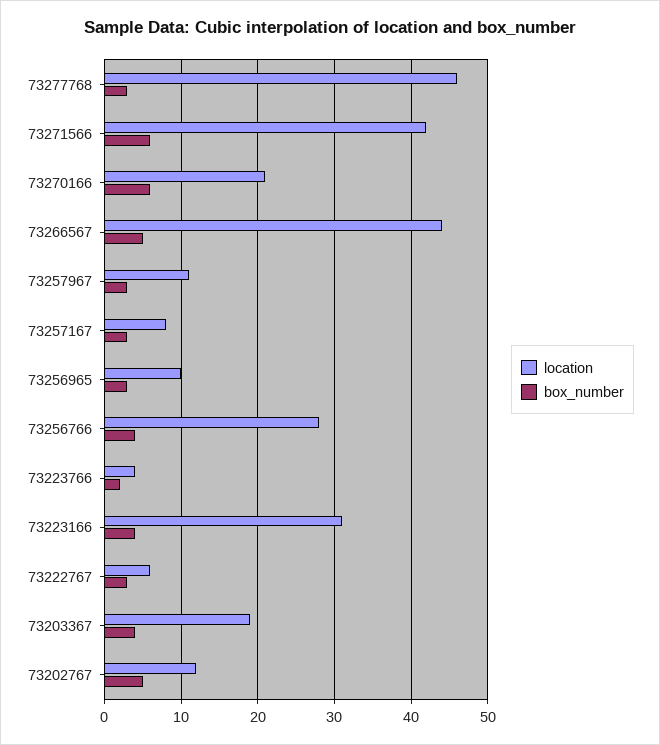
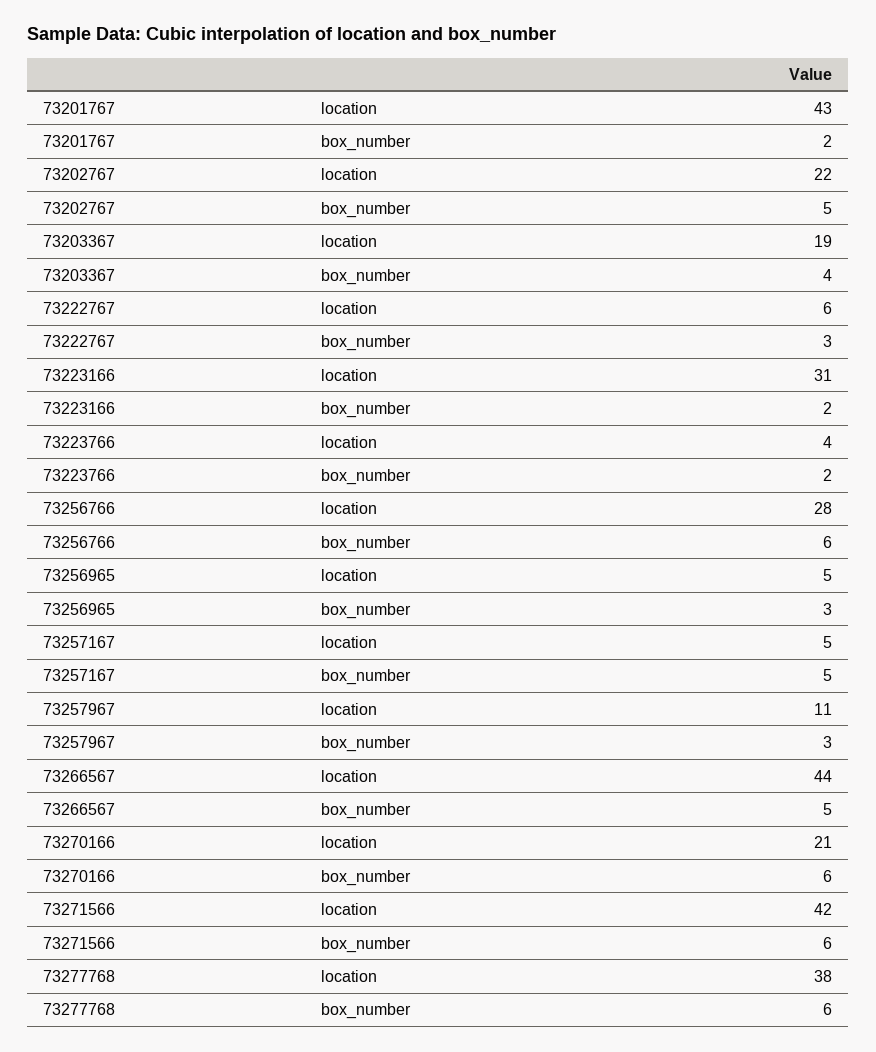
location, 73277768: 46 -> 38
box_number, 73277768: 3 -> 6
location, 73257167: 8 -> 5
box_number, 73257167: 3 -> 5
location, 73256965: 10 -> 5
box_number, 73256766: 4 -> 6
box_number, 73223166: 4 -> 2
location, 73202767: 12 -> 22
location, 73201767: none -> 43
box_number, 73201767: none -> 2

